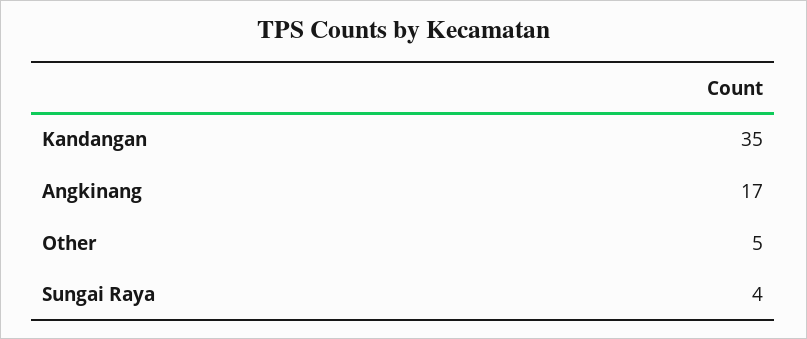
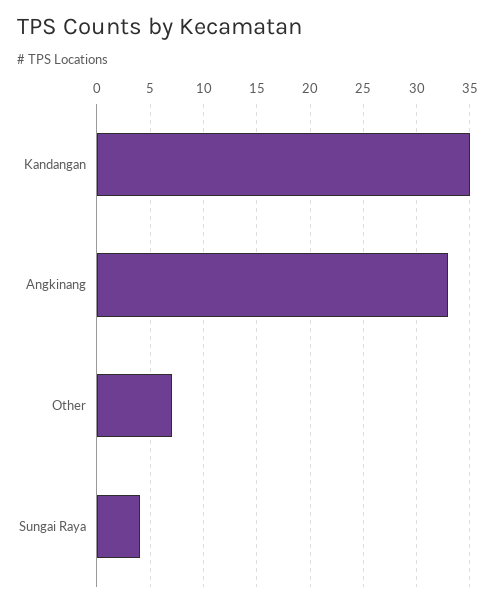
Angkinang: 17 -> 33
Other: 5 -> 7

